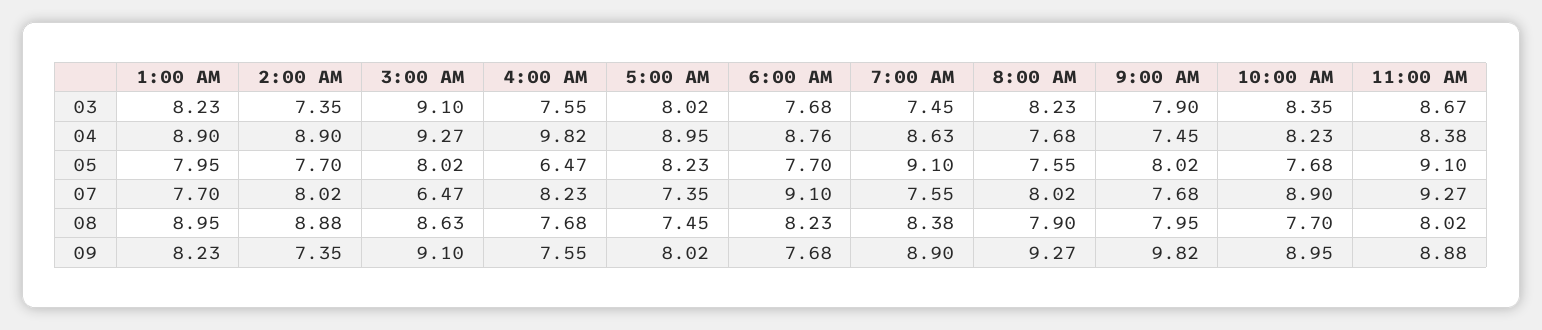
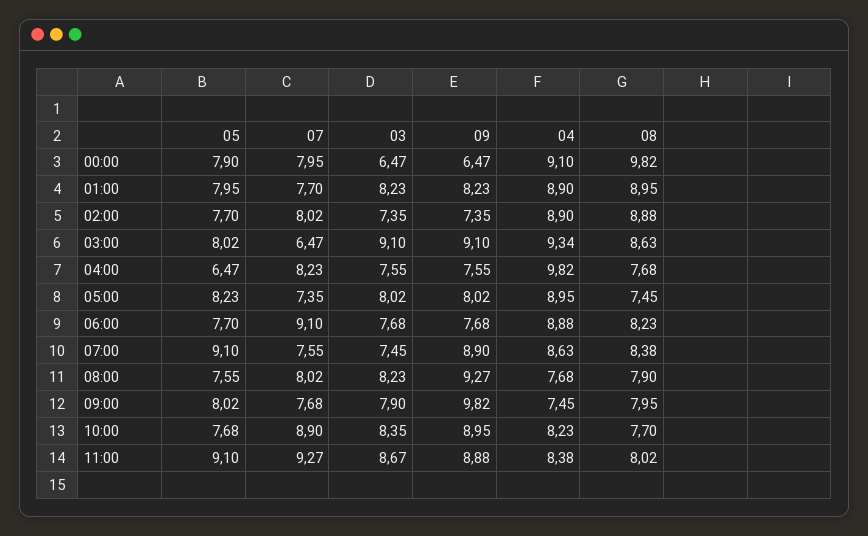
3:00 AM, 04: 9.27 -> 9.34
6:00 AM, 04: 8.76 -> 8.88
00:00, 05: none -> 7.9
00:00, 07: none -> 7.95
00:00, 03: none -> 6.47
00:00, 09: none -> 6.47
00:00, 04: none -> 9.1
00:00, 08: none -> 9.82

